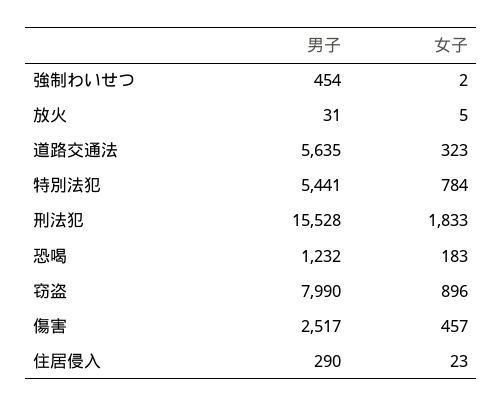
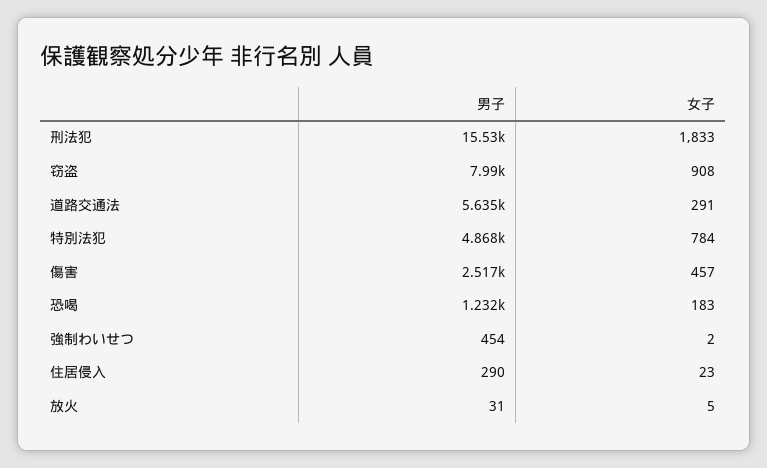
女子, 道路交通法: 323 -> 291
男子, 特別法犯: 5441 -> 4868
女子, 窃盗: 896 -> 908

